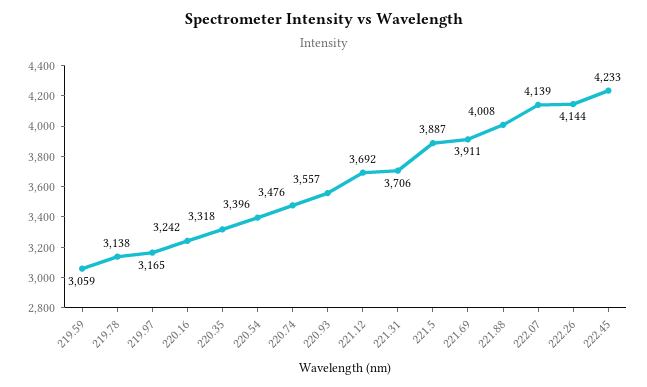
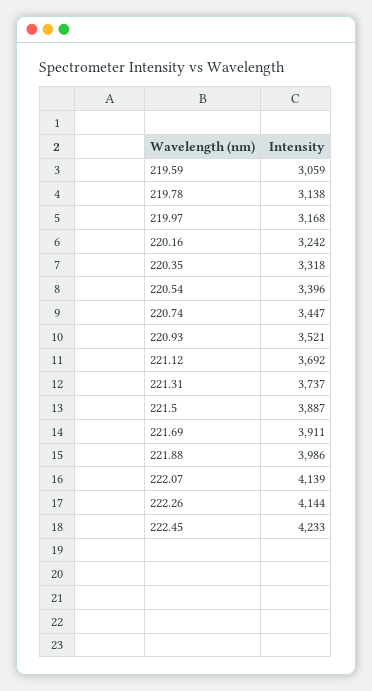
219.97: 3165 -> 3168
220.74: 3476 -> 3447
220.93: 3557 -> 3521
221.31: 3706 -> 3737
221.88: 4008 -> 3986

